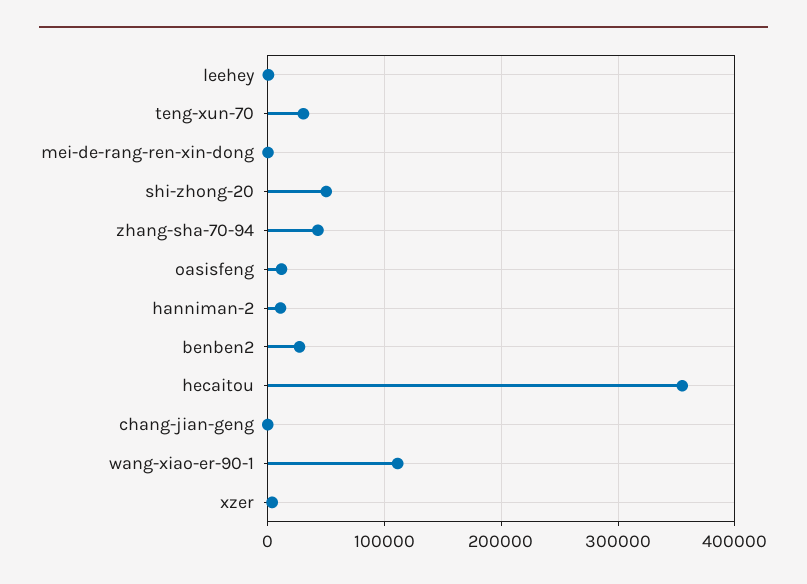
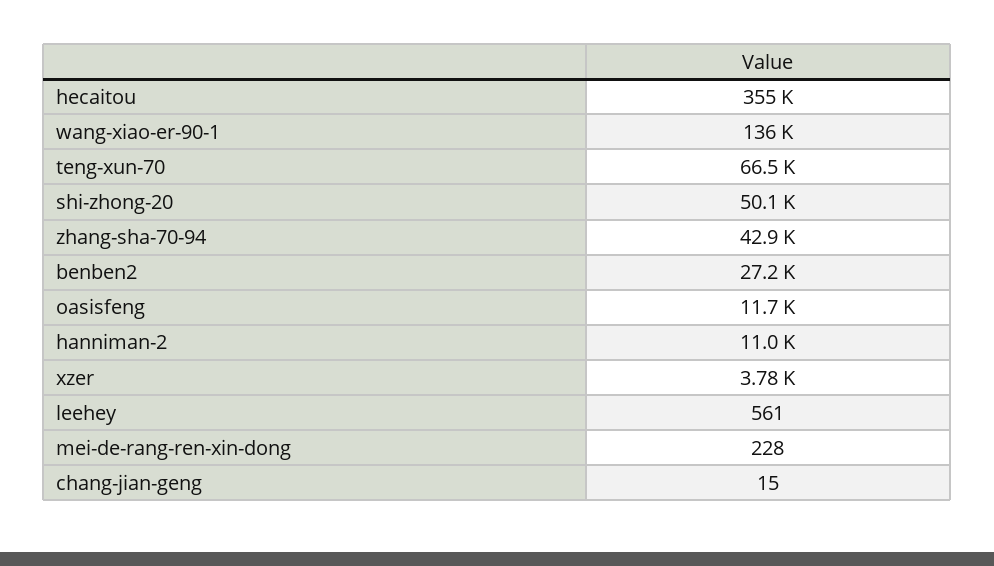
teng-xun-70: 30000 -> 66500
wang-xiao-er-90-1: 110000 -> 136000

